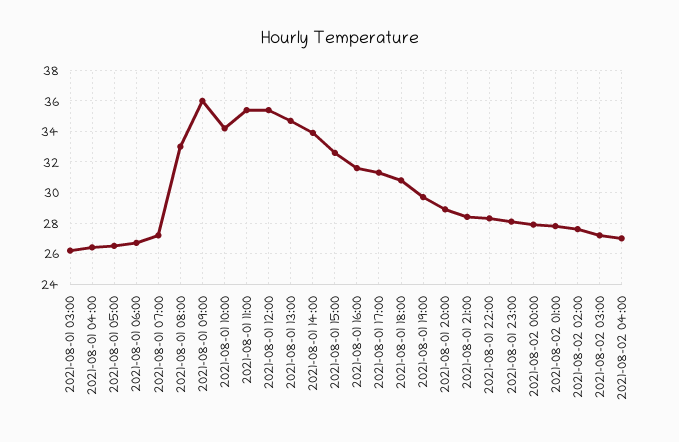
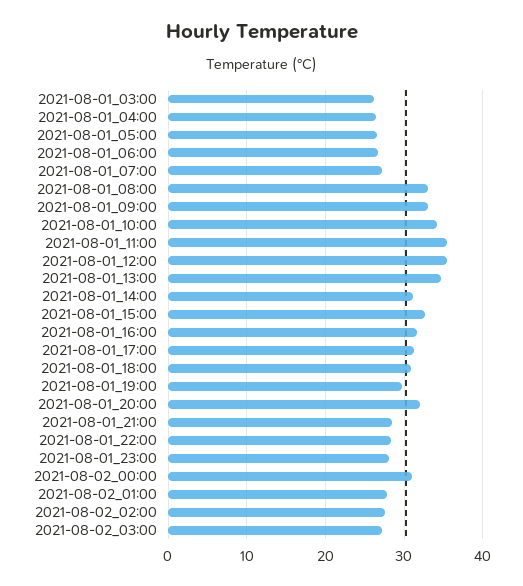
2021-08-01 09:00: 36 -> 33
2021-08-01 14:00: 34 -> 31
2021-08-01 20:00: 29 -> 32
2021-08-02 00:00: 28 -> 31
2021-08-02 04:00: 27 -> none

